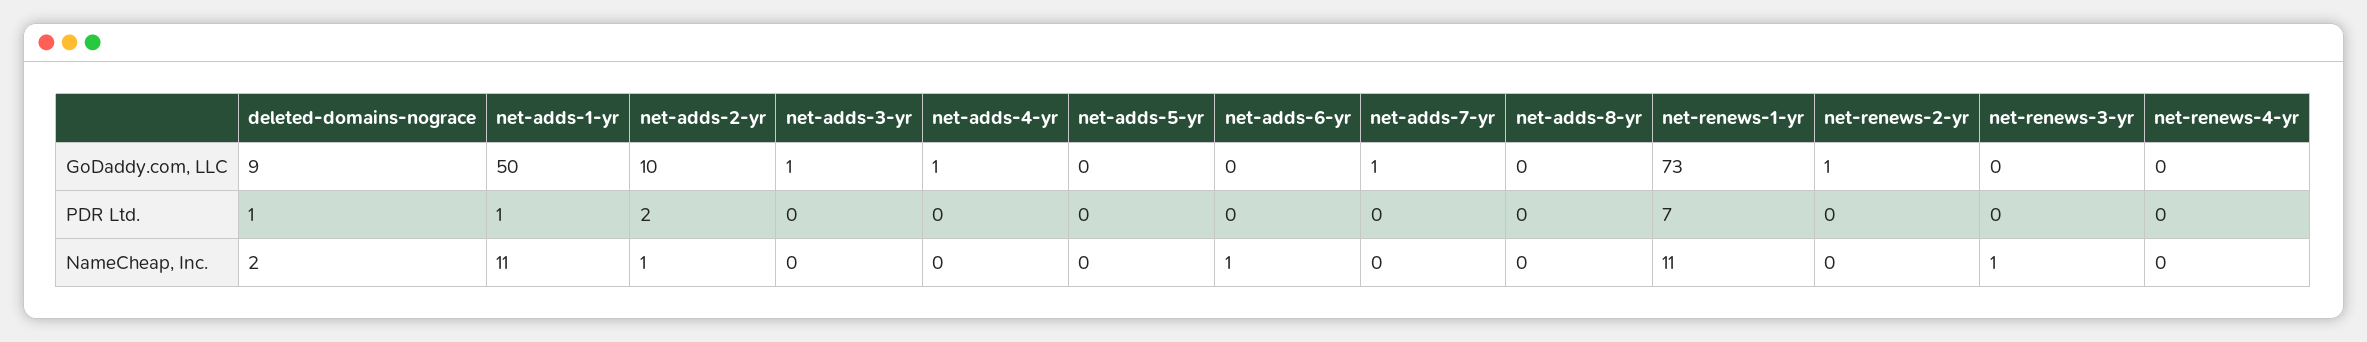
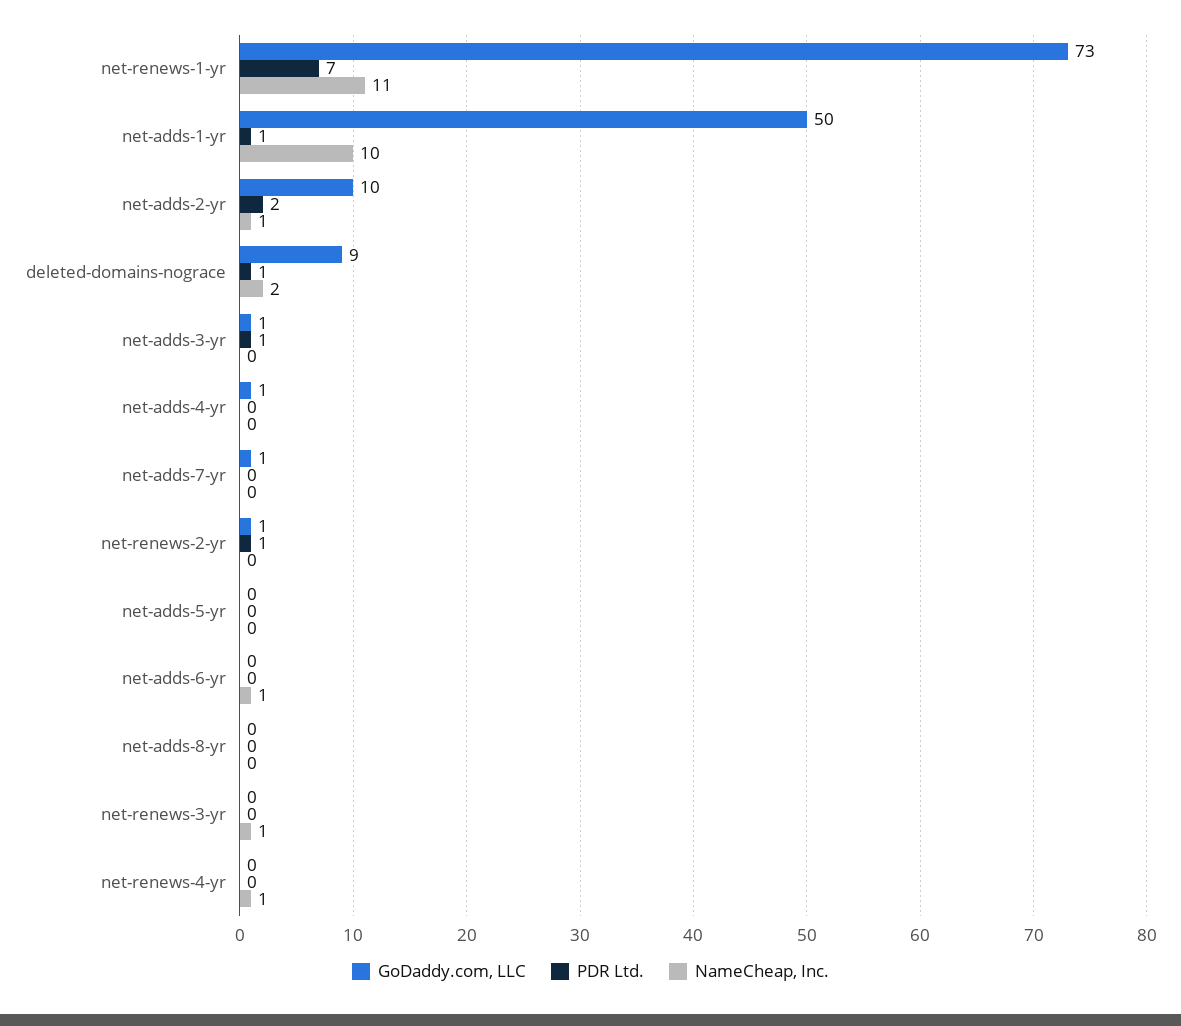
PDR Ltd., net-adds-3-yr: 0 -> 1
PDR Ltd., net-renews-2-yr: 0 -> 1
NameCheap, Inc., net-adds-1-yr: 11 -> 10
NameCheap, Inc., net-renews-4-yr: 0 -> 1

